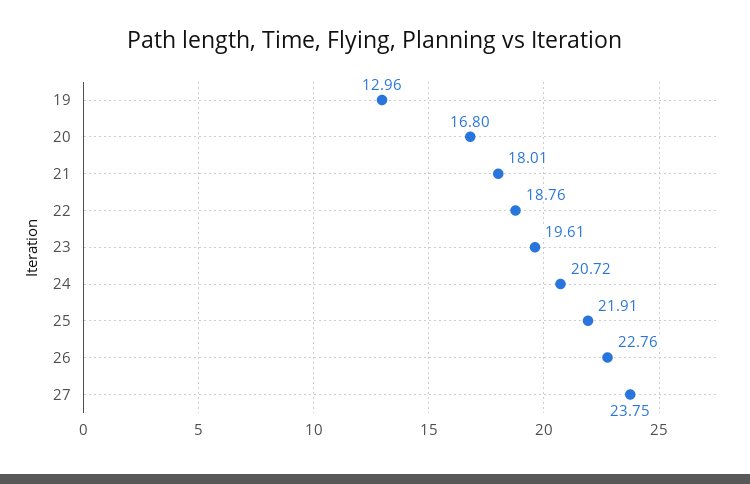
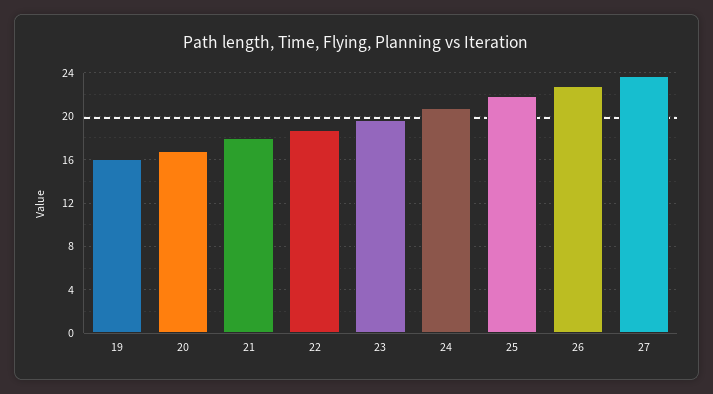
19: 12.96 -> 16

